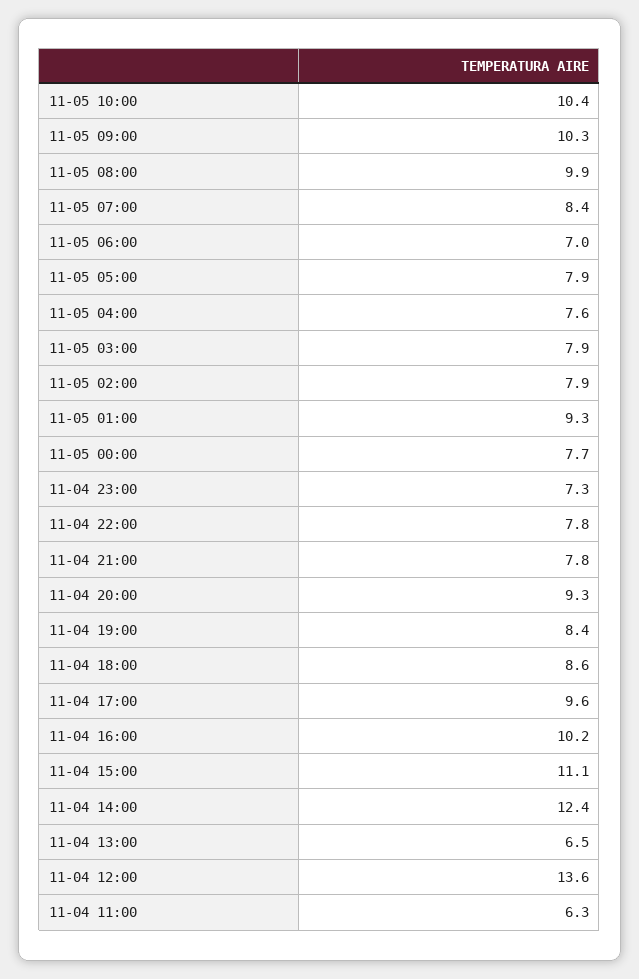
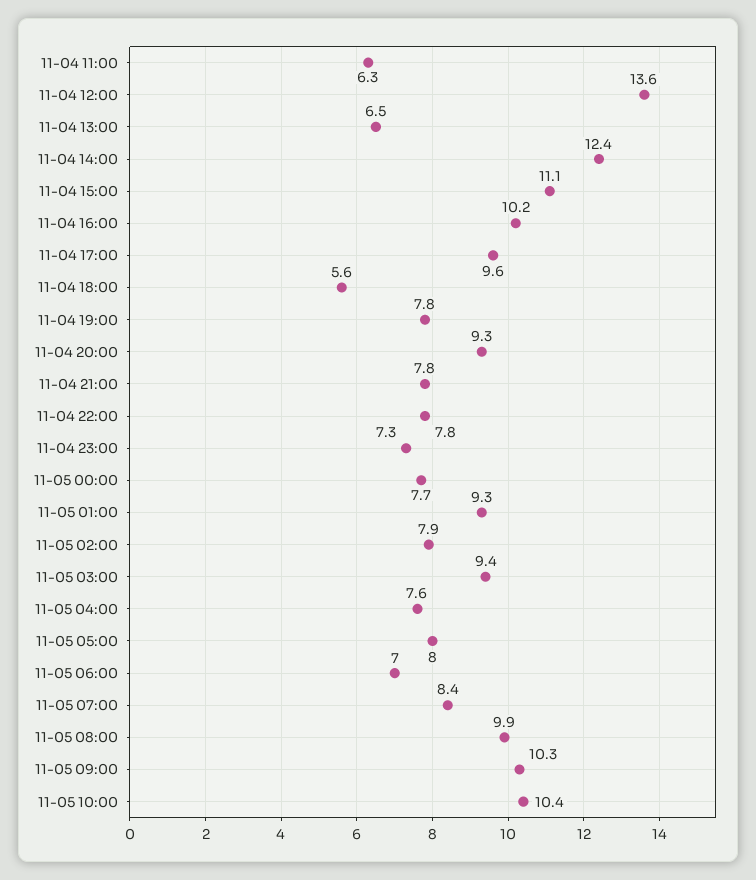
11-05 05:00: 7.9 -> 8
11-05 03:00: 7.9 -> 9.4
11-04 19:00: 8.4 -> 7.8
11-04 18:00: 8.6 -> 5.6

